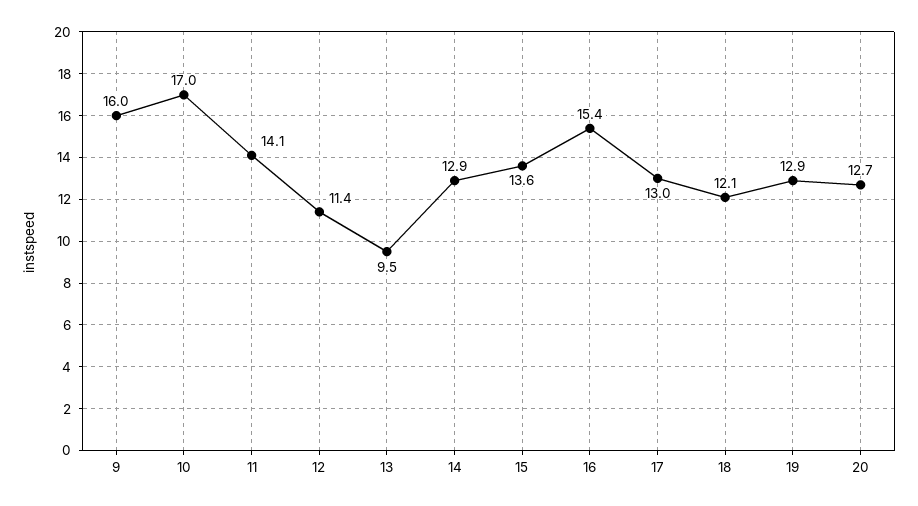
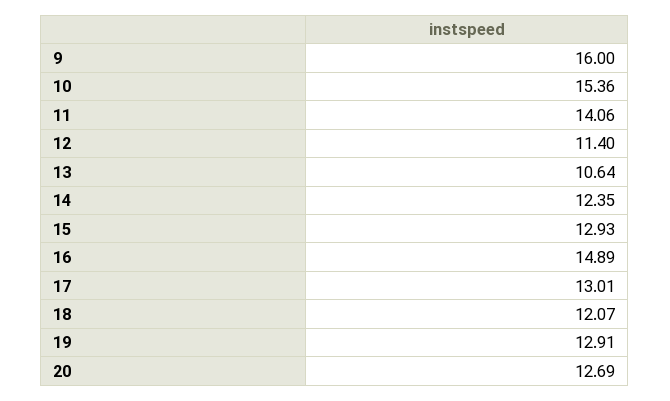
10: 17 -> 15.36
13: 9.5 -> 10.64
14: 12.9 -> 12.35
15: 13.6 -> 12.93
16: 15.4 -> 14.89

